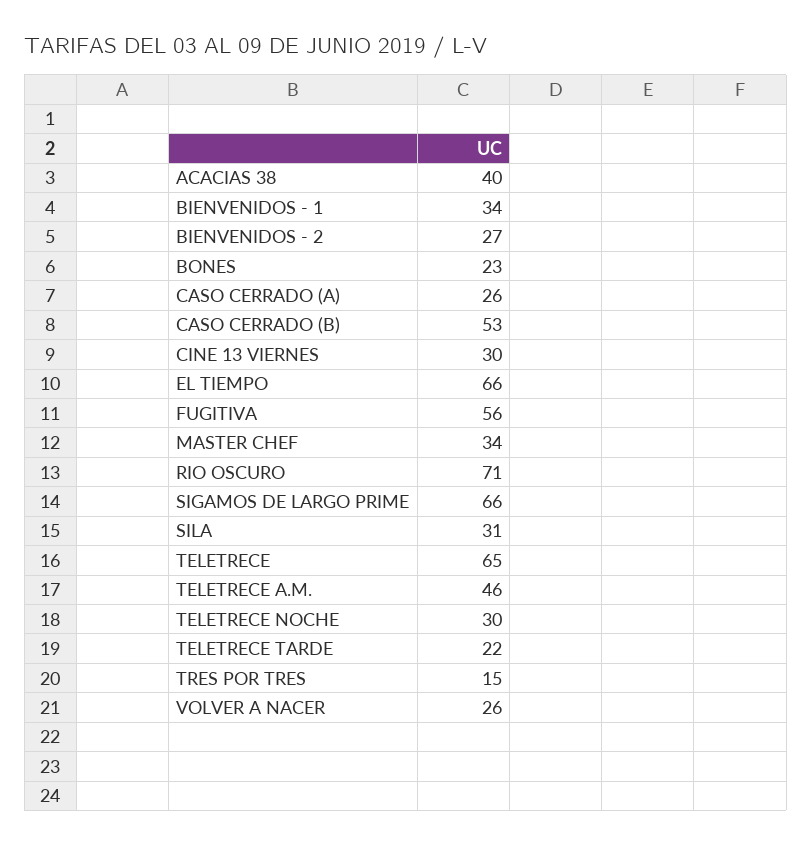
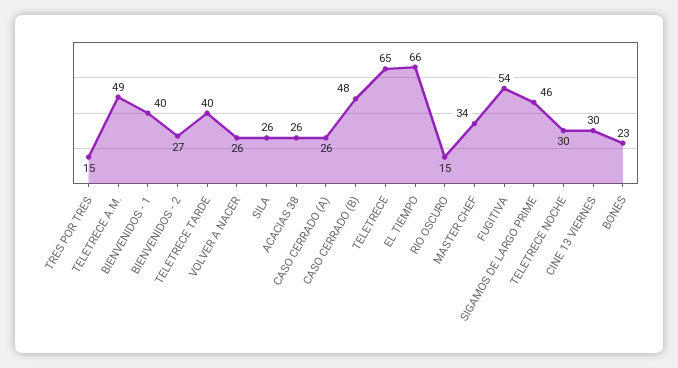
ACACIAS 38: 40 -> 26
BIENVENIDOS - 1: 34 -> 40
CASO CERRADO (B): 53 -> 48
FUGITIVA: 56 -> 54
RIO OSCURO: 71 -> 15
SIGAMOS DE LARGO PRIME: 66 -> 46
SILA: 31 -> 26
TELETRECE A.M.: 46 -> 49
TELETRECE TARDE: 22 -> 40

